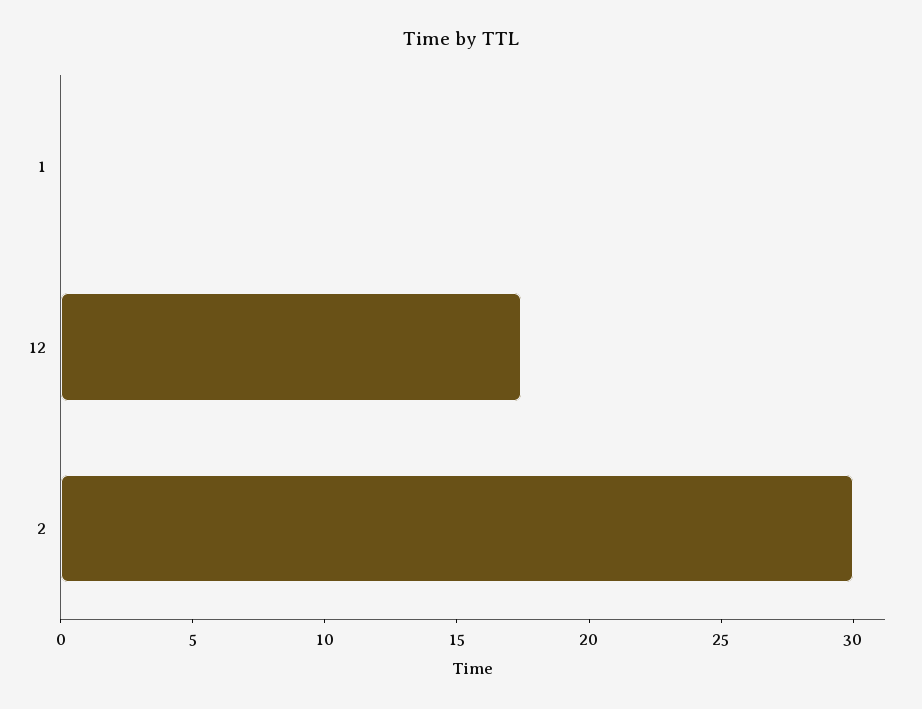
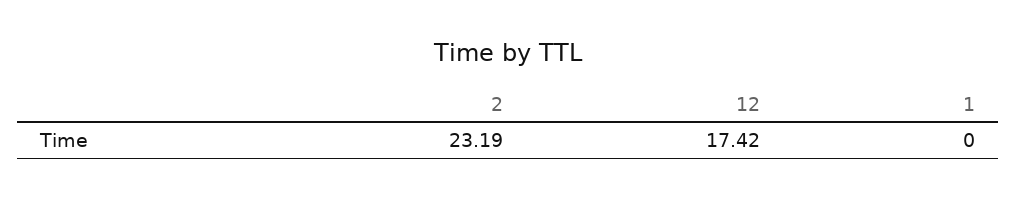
2: 30 -> 23.19

